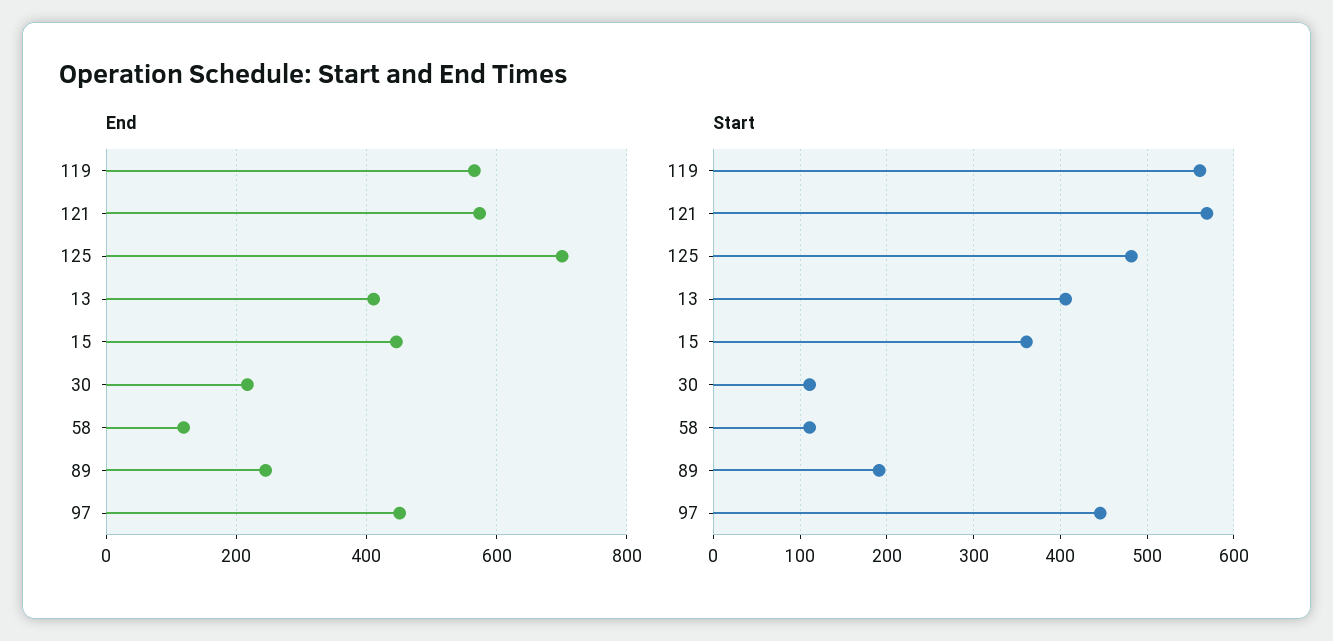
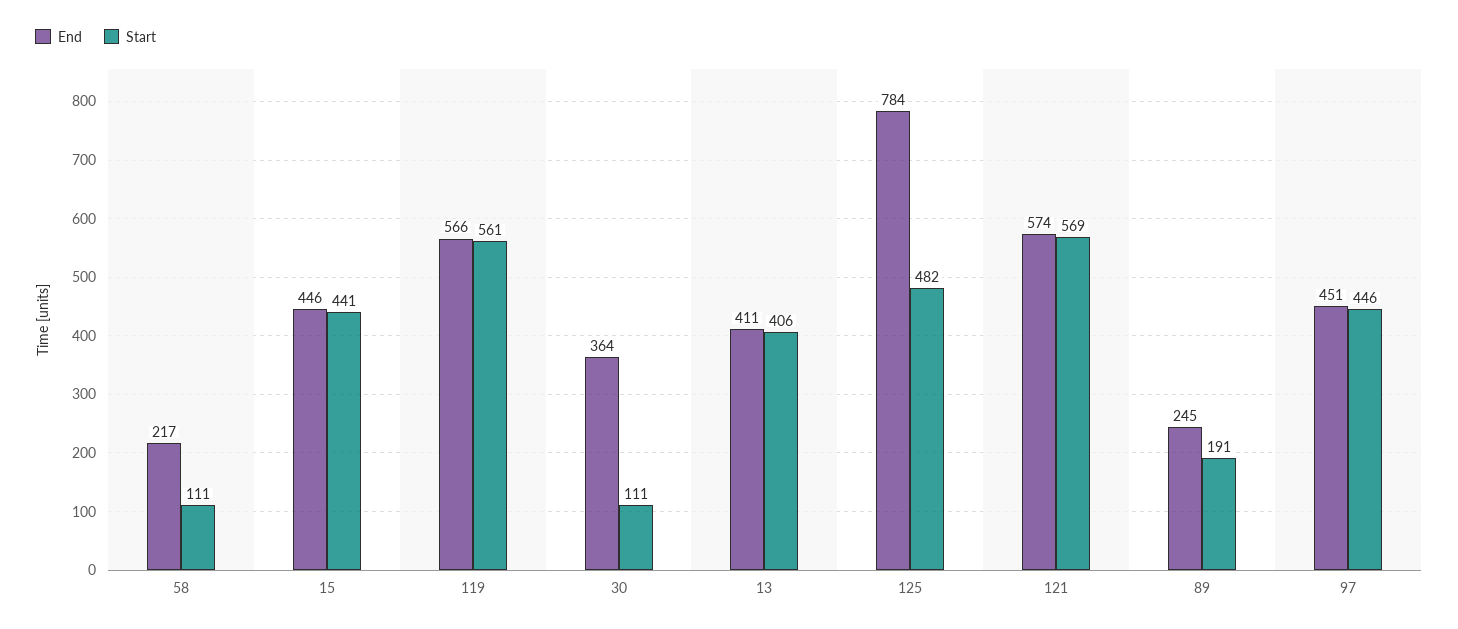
End, 125: 700 -> 784
End, 30: 220 -> 364
End, 58: 120 -> 217
Start, 15: 360 -> 441

